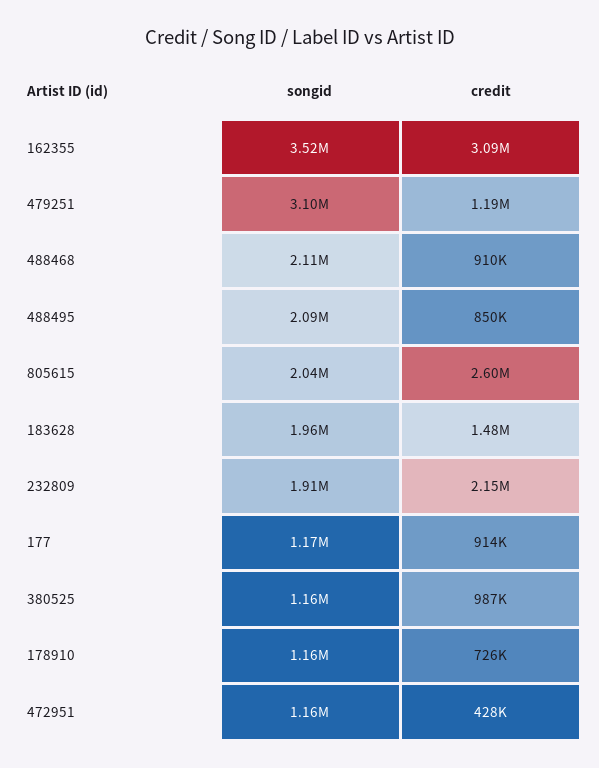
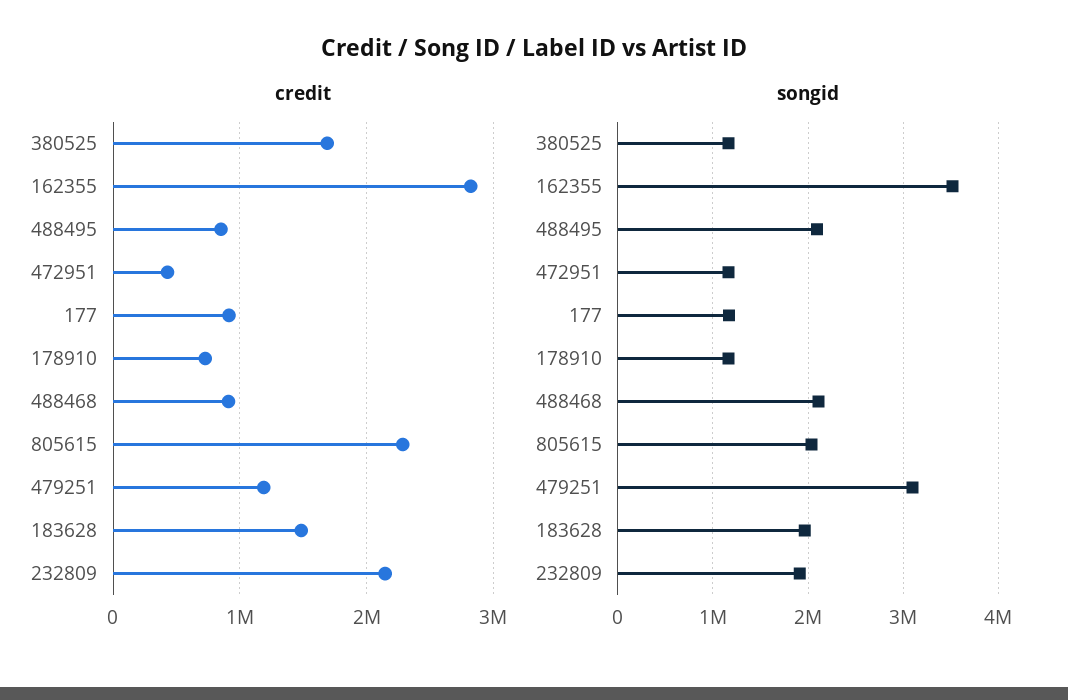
credit, 162355: 3090000 -> 2800000
credit, 805615: 2600000 -> 2300000
credit, 380525: 987000 -> 1700000

